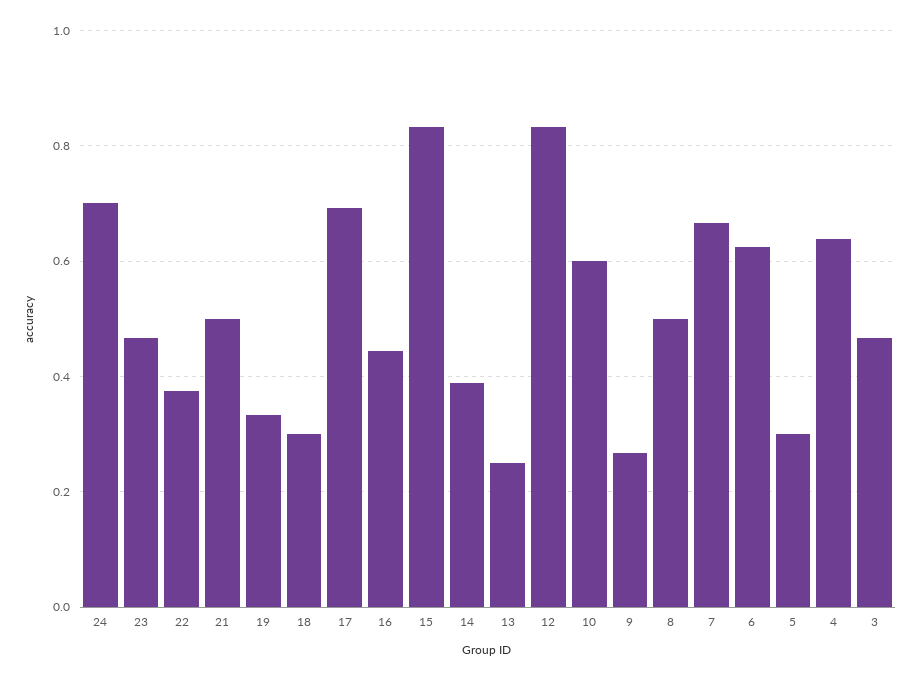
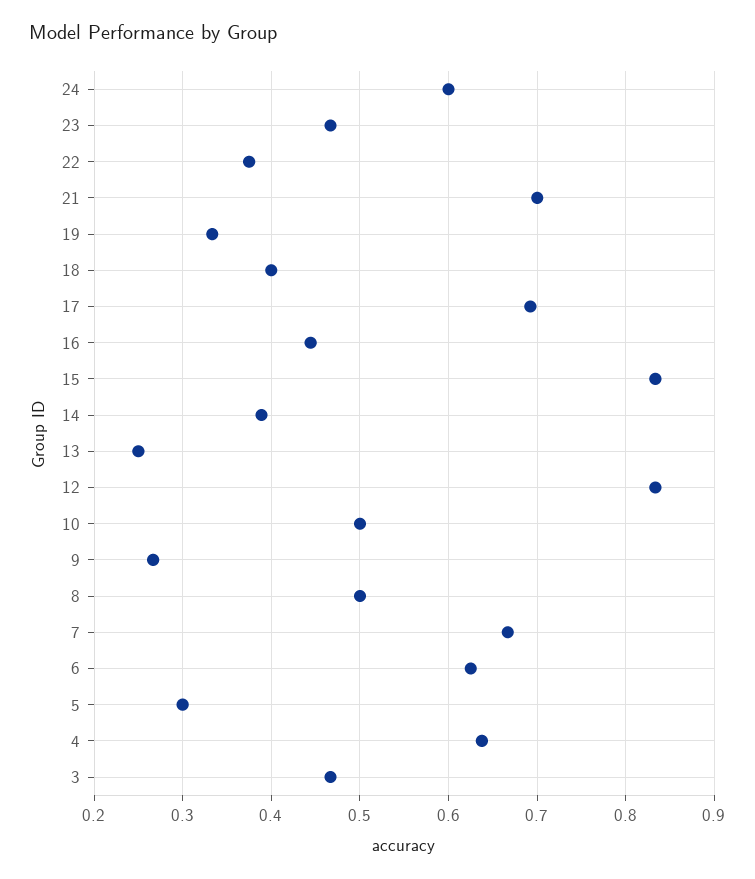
24: 0.7 -> 0.6
21: 0.5 -> 0.7
18: 0.3 -> 0.4
10: 0.6 -> 0.5

